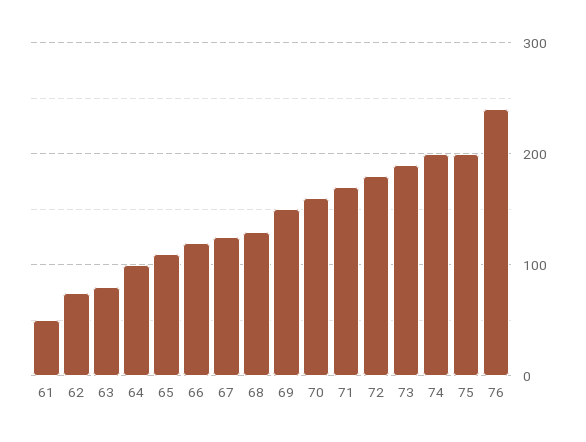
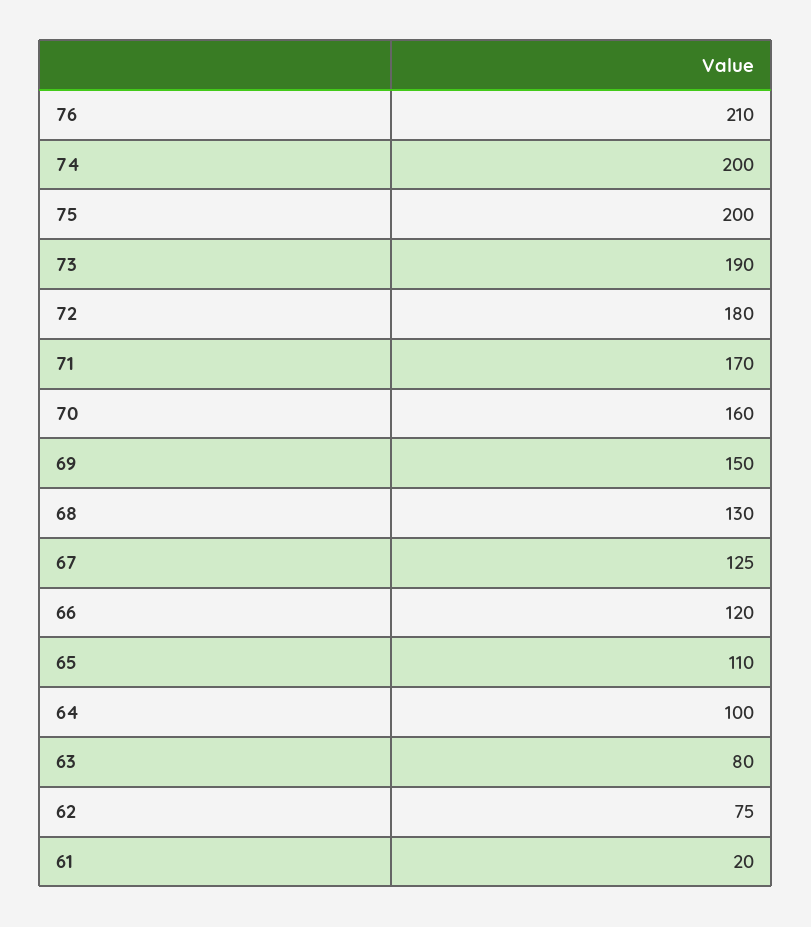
61: 50 -> 20
76: 240 -> 210

